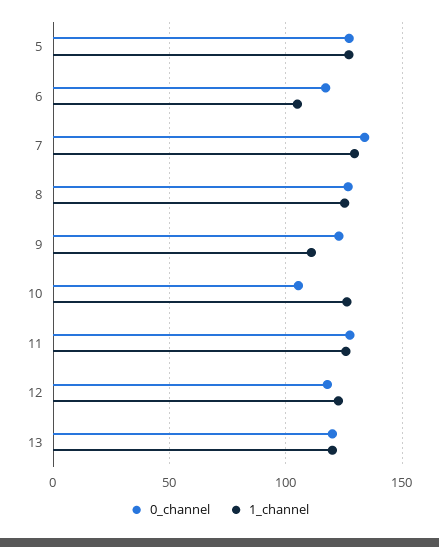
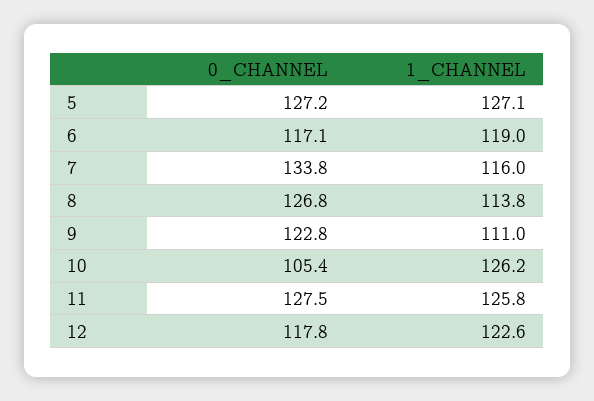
1_channel, 6: 105 -> 119
1_channel, 7: 130 -> 116
1_channel, 8: 125 -> 113.8
0_channel, 13: 120 -> none
1_channel, 13: 120 -> none

